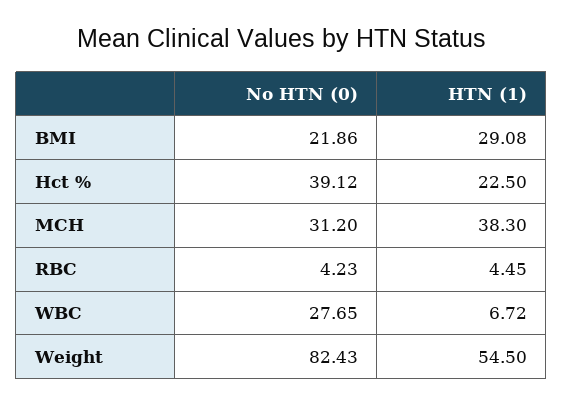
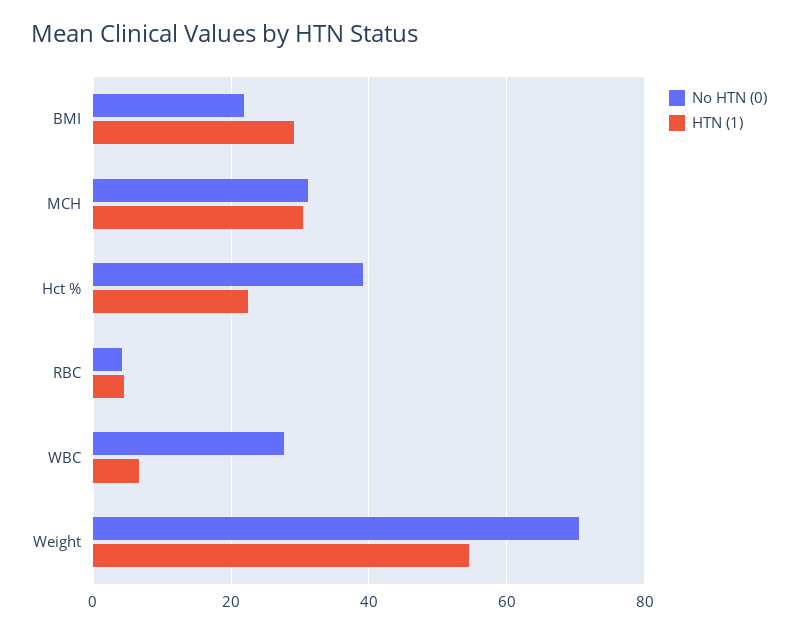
HTN (1), MCH: 38.3 -> 30
No HTN (0), Weight: 82.43 -> 70

